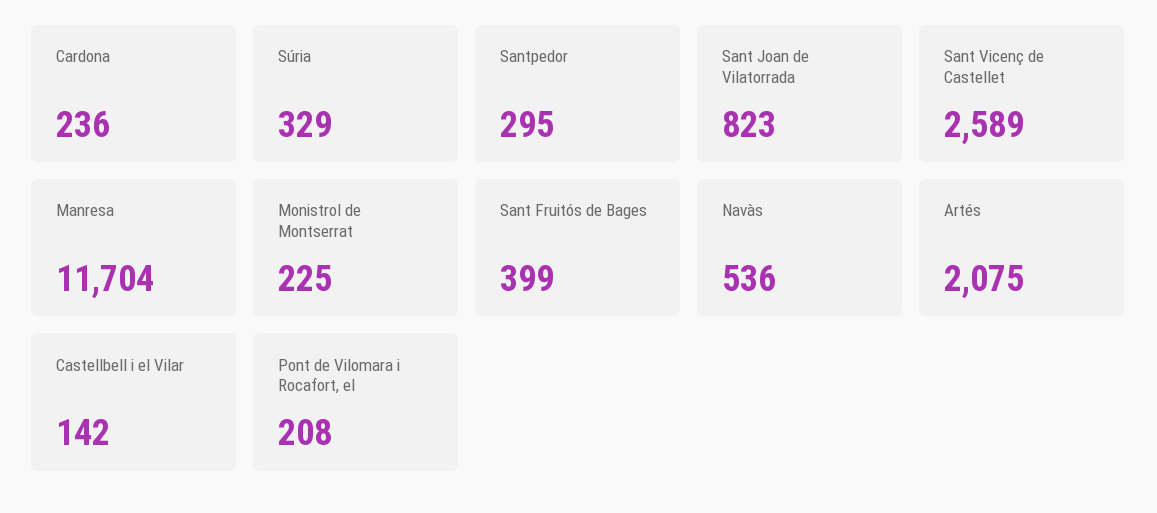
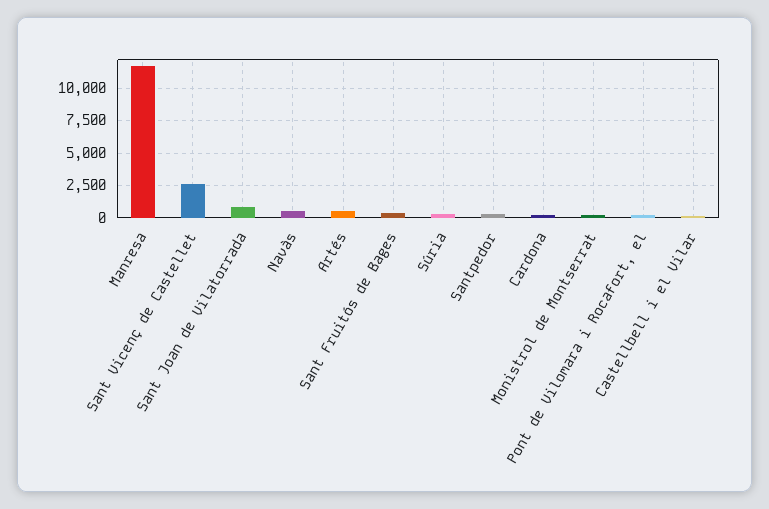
Artés: 2075 -> 500

